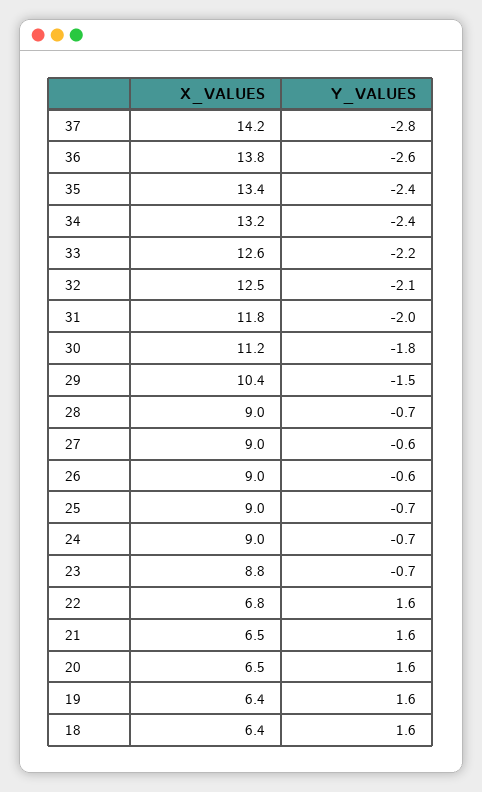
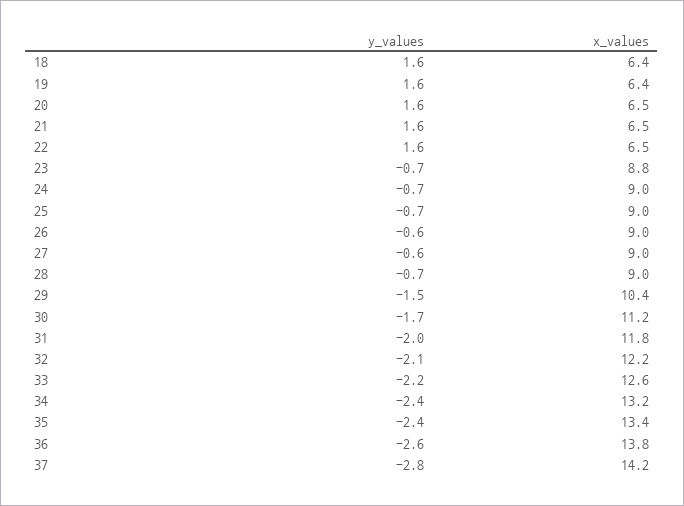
X_VALUES, 32: 12.5 -> 12.2
Y_VALUES, 30: -1.8 -> -1.7
X_VALUES, 22: 6.8 -> 6.5

